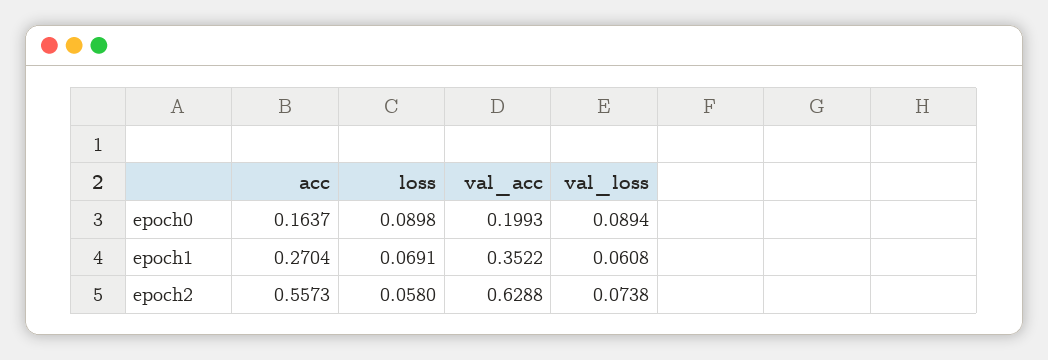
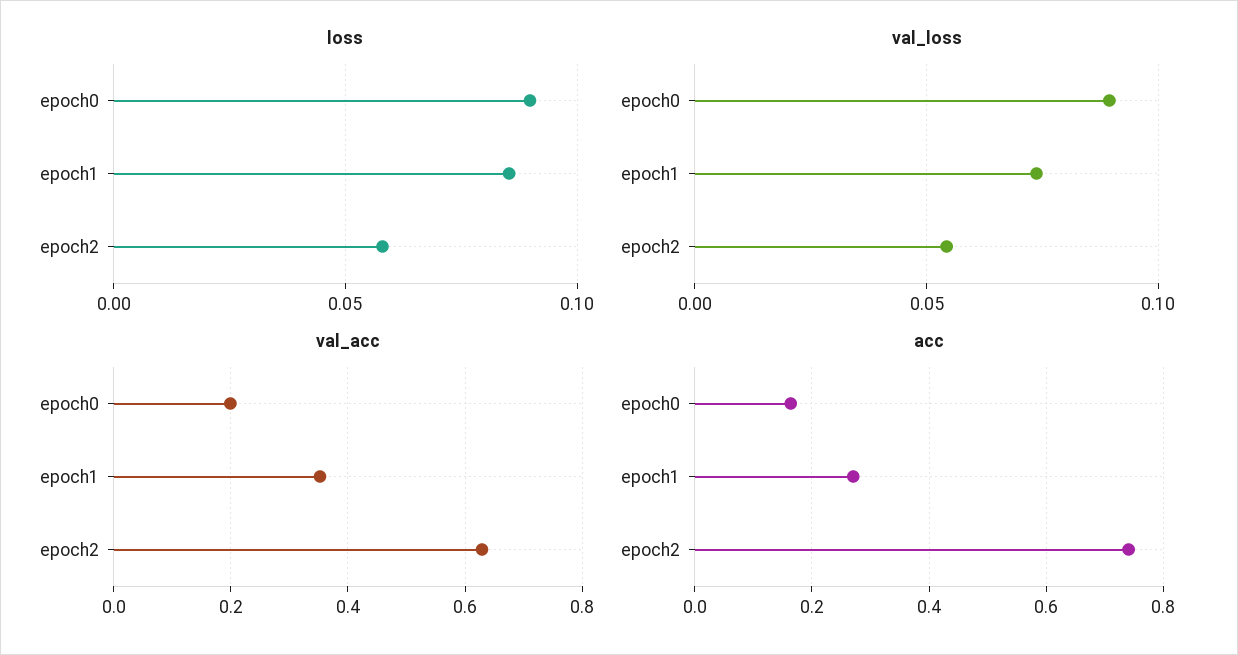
loss, epoch1: 0.0691 -> 0.085
val_loss, epoch1: 0.0608 -> 0.075
acc, epoch2: 0.5573 -> 0.74
val_loss, epoch2: 0.0738 -> 0.055

